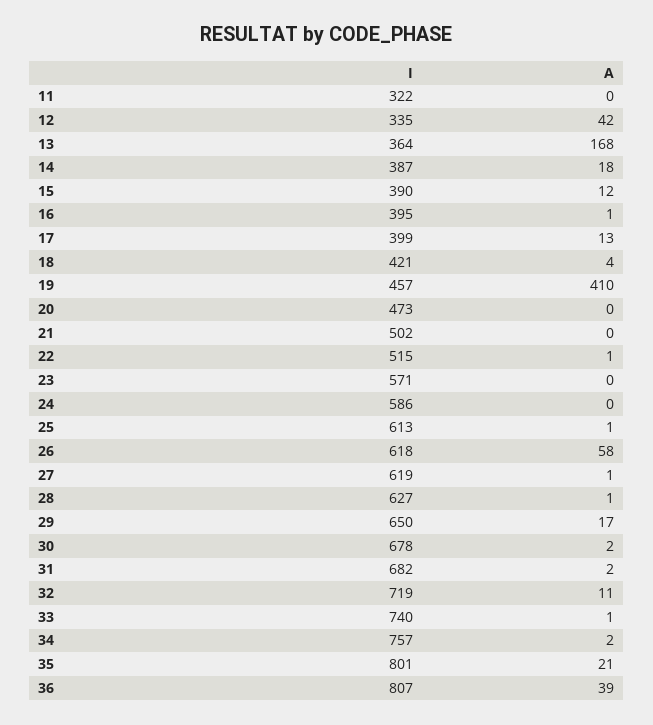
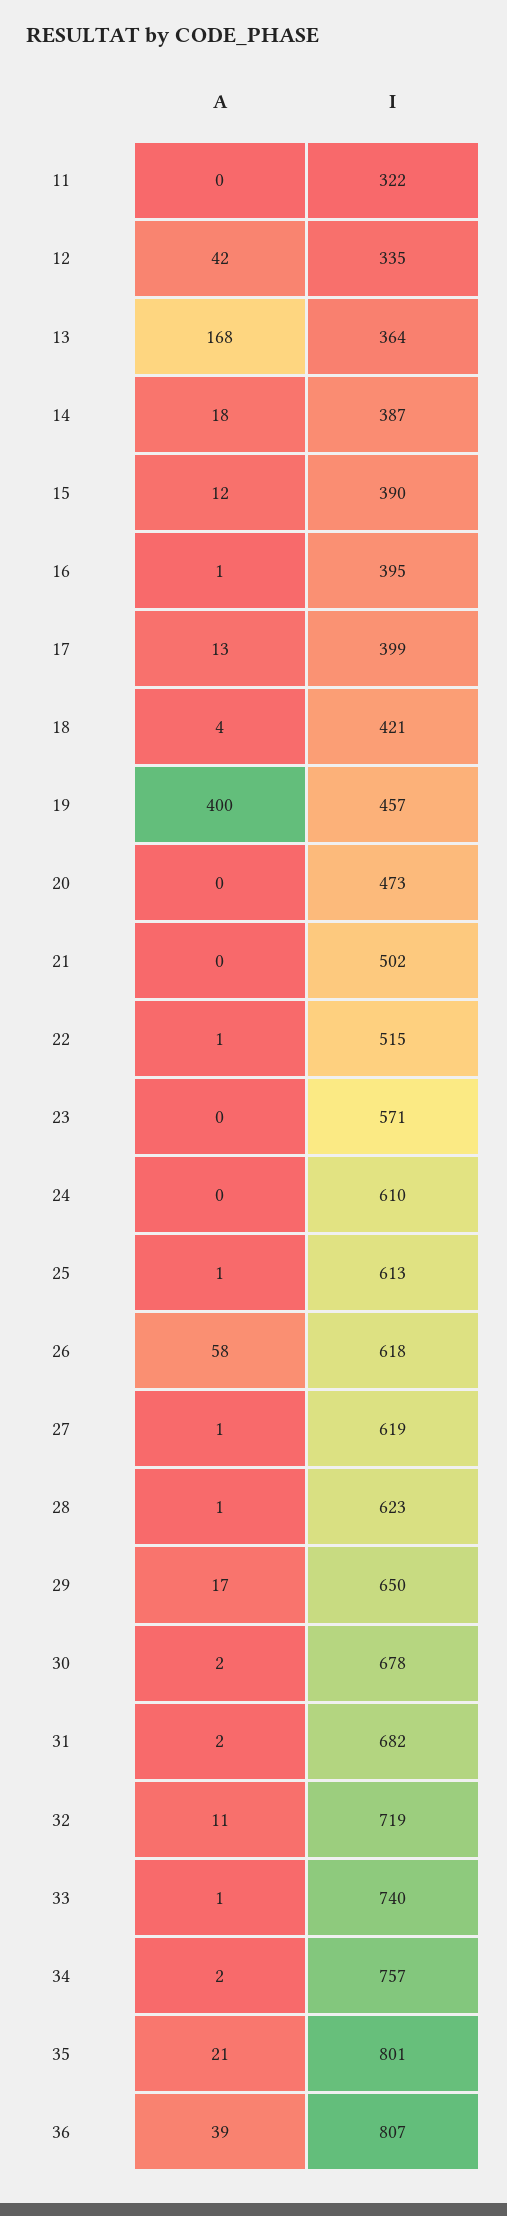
A, 19: 410 -> 400
I, 24: 586 -> 610
I, 28: 627 -> 623

